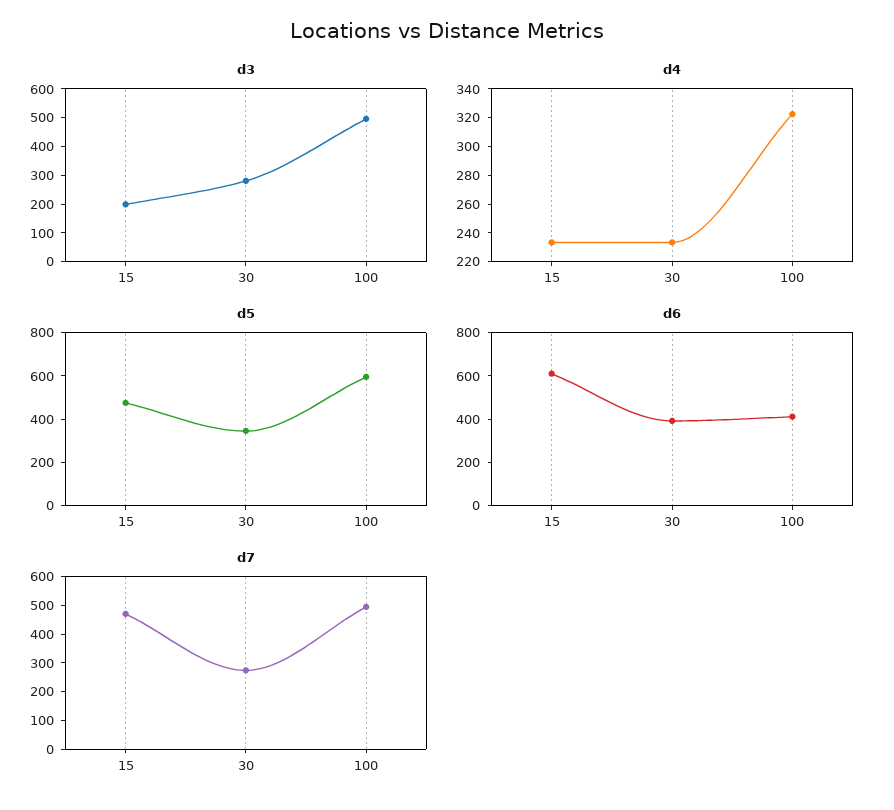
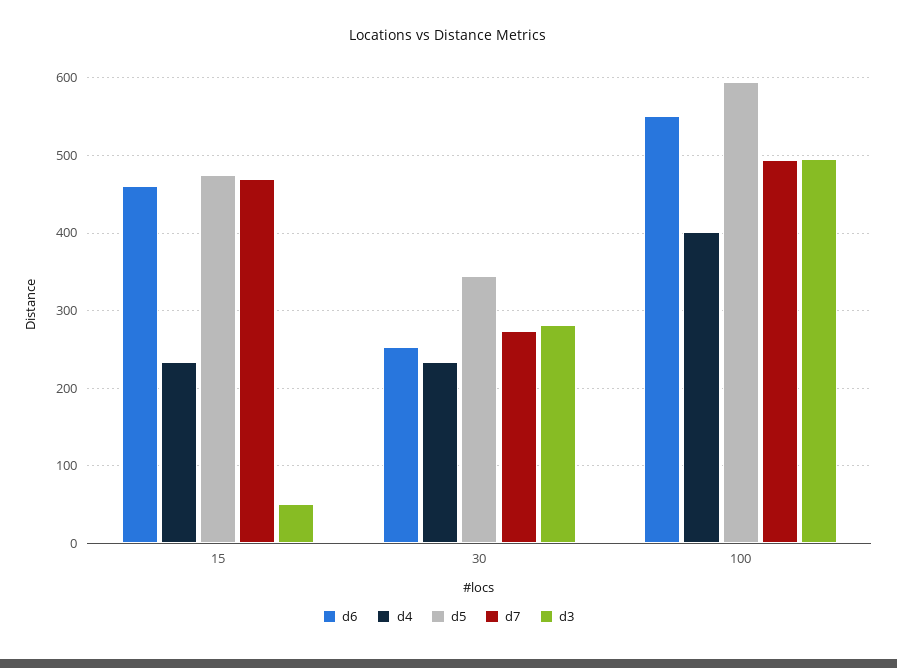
d3, 15: 200 -> 50
d4, 100: 320 -> 400
d6, 15: 600 -> 460
d6, 30: 400 -> 250
d6, 100: 400 -> 550

